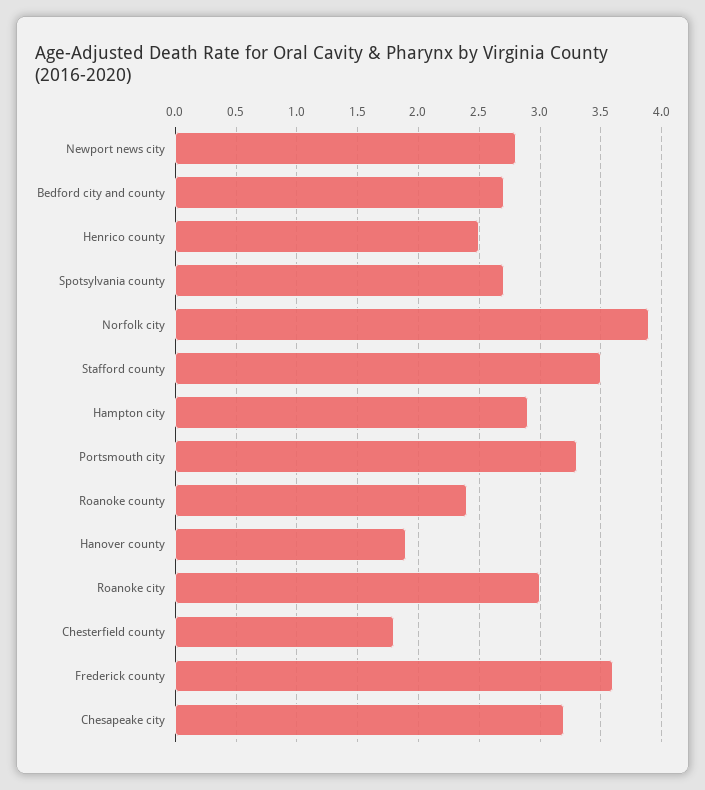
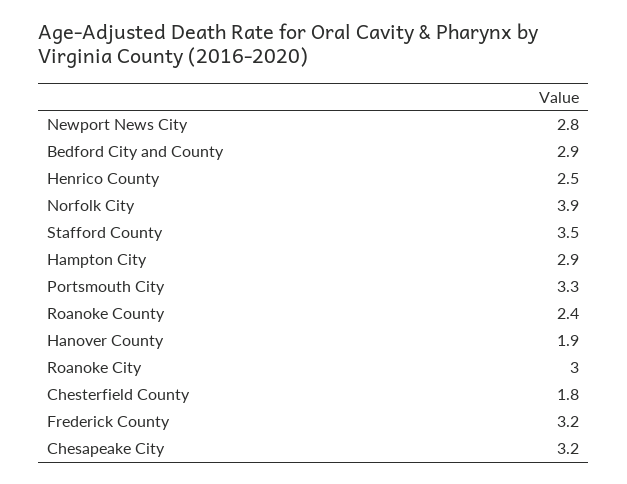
Bedford city and county: 2.7 -> 2.9
Spotsylvania county: 2.7 -> none
Frederick county: 3.6 -> 3.2

